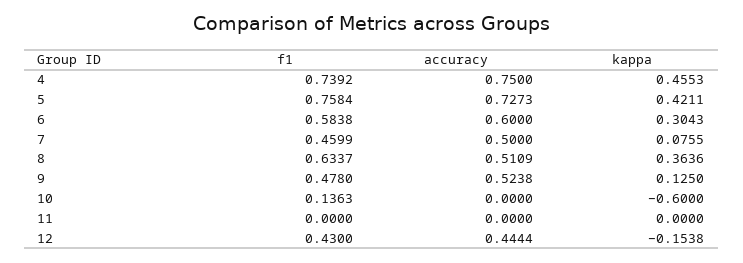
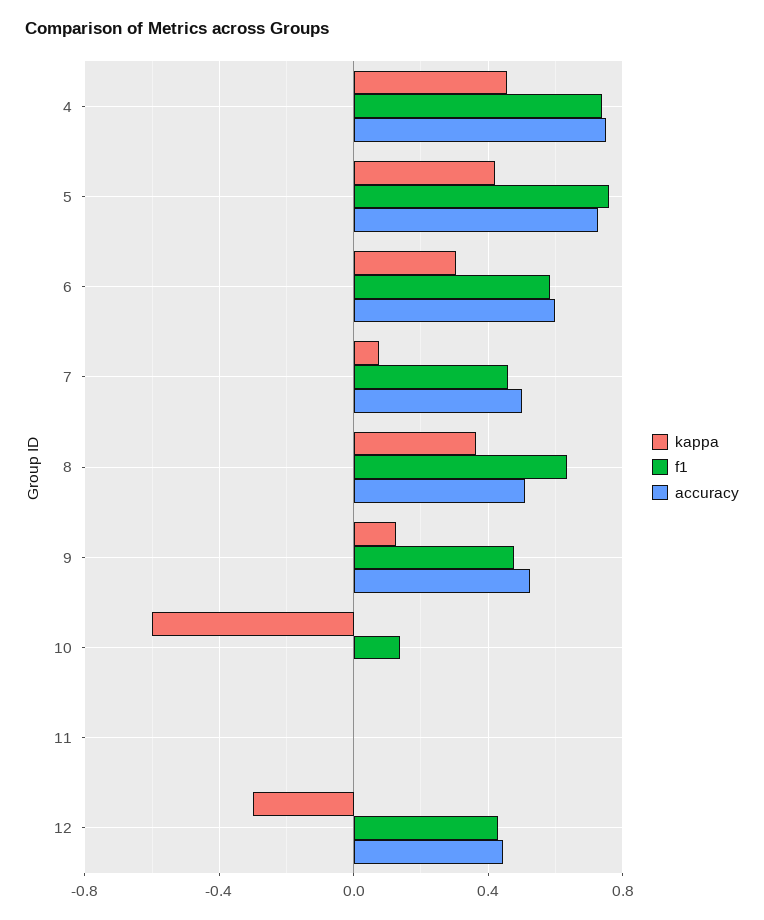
kappa, 12: -0.1538 -> -0.3

